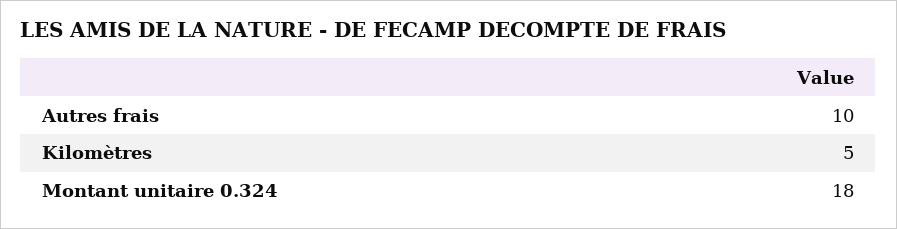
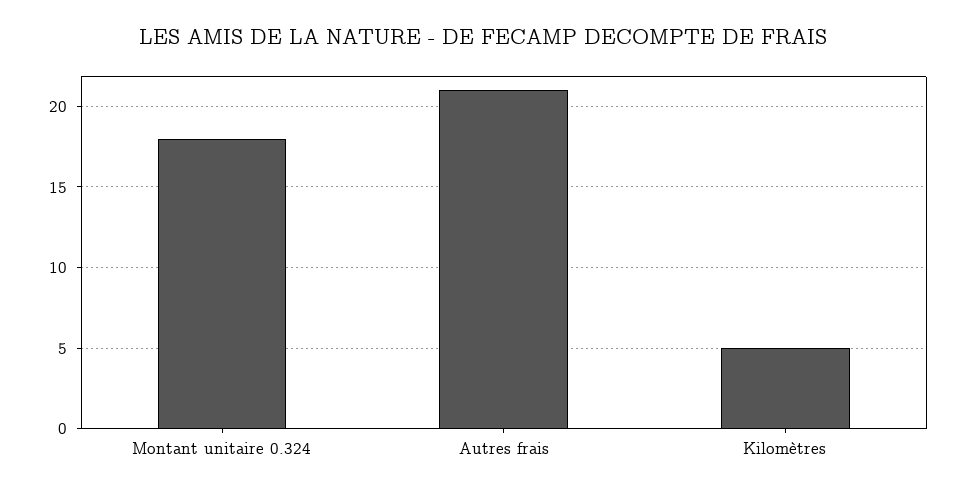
Autres frais: 10 -> 21

